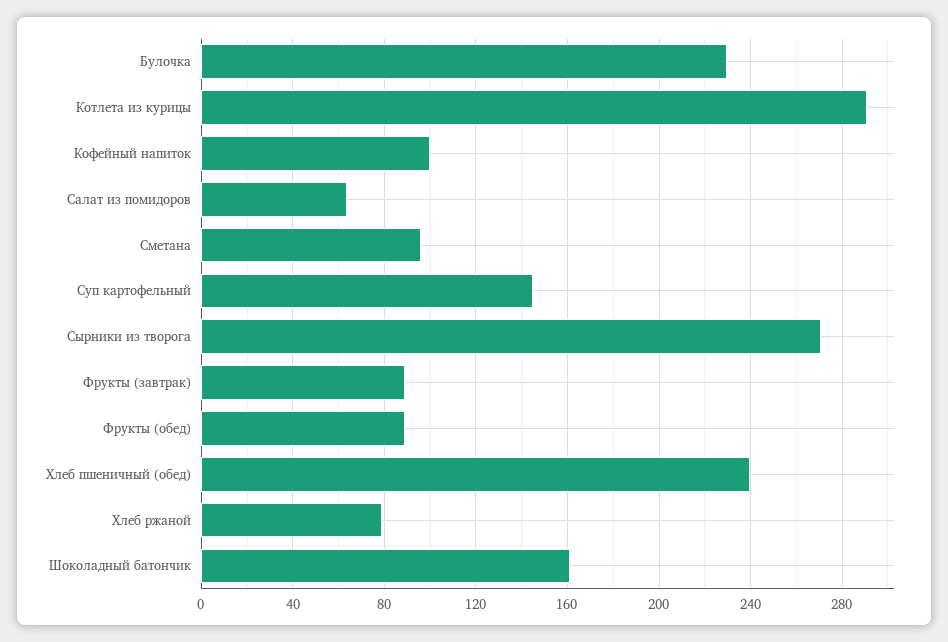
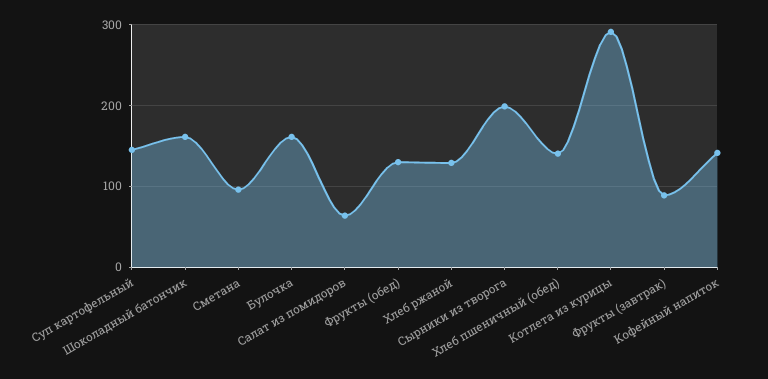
Булочка: 230 -> 160
Кофейный напиток: 100 -> 140
Сырники из творога: 270 -> 200
Фрукты (обед): 90 -> 130
Хлеб пшеничный (обед): 240 -> 140
Хлеб ржаной: 80 -> 130

